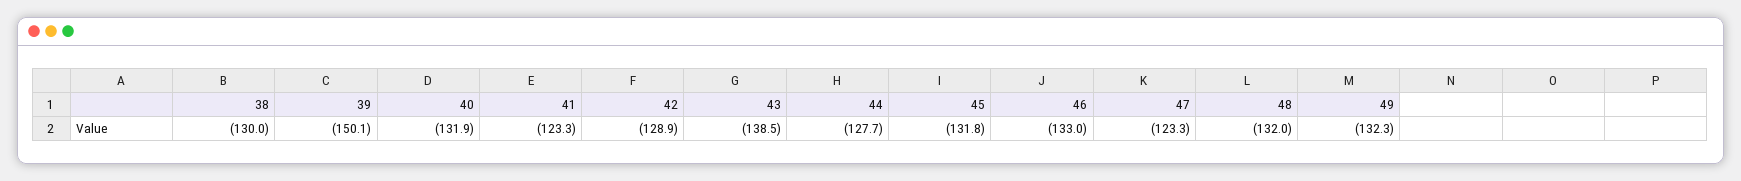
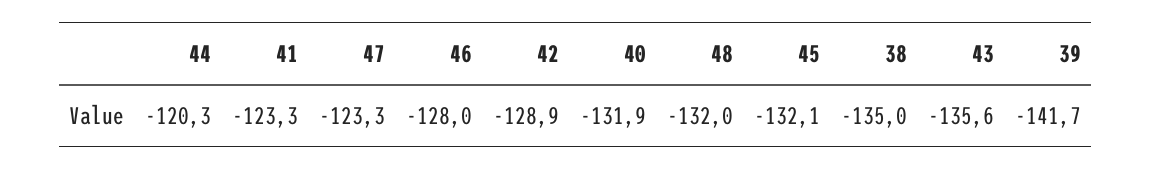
38: -130 -> -135
39: -150.1 -> -141.7
43: -138.5 -> -135.6
44: -127.7 -> -120.3
45: -131.8 -> -132.1
46: -133 -> -128
49: -132.3 -> none

